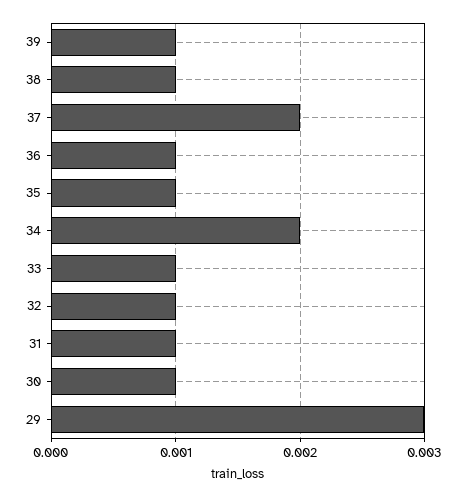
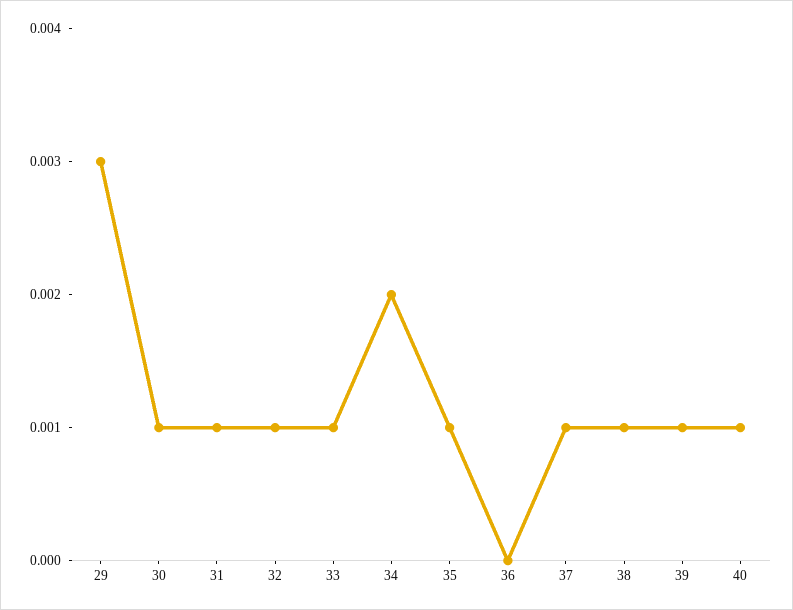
37: 0.002 -> 0.001
36: 0.001 -> 0
40: none -> 0.001

